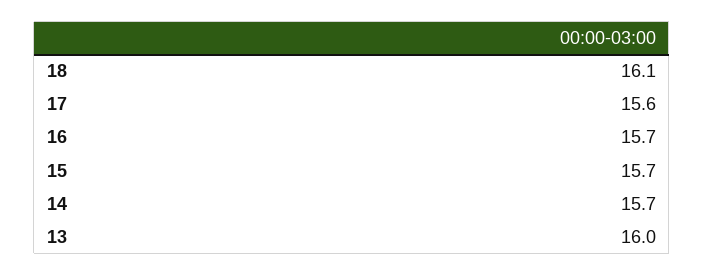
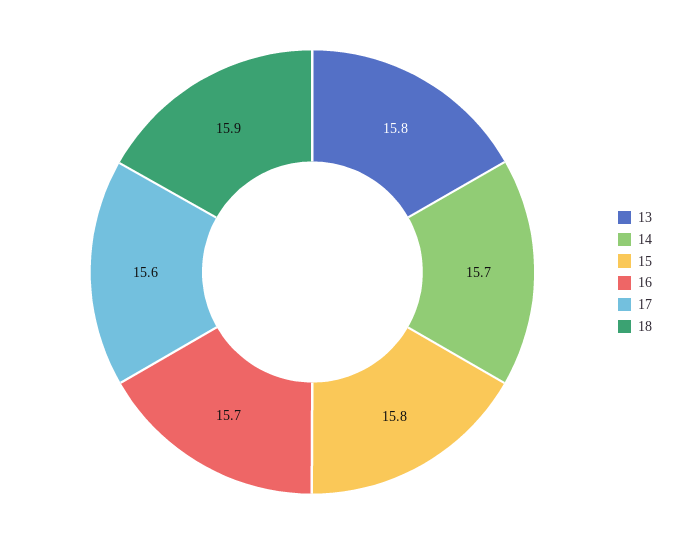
18: 16.1 -> 15.9
15: 15.7 -> 15.8
13: 16 -> 15.8

